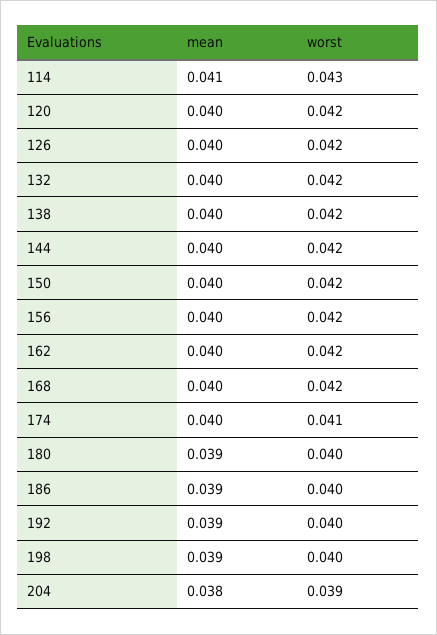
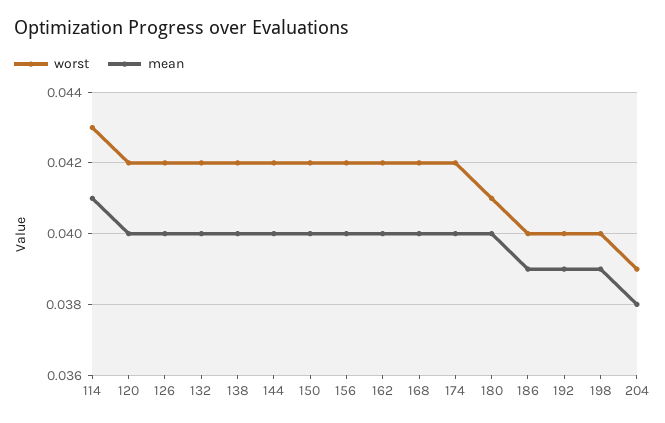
worst, 174: 0.041 -> 0.042
mean, 180: 0.039 -> 0.04
worst, 180: 0.04 -> 0.041

